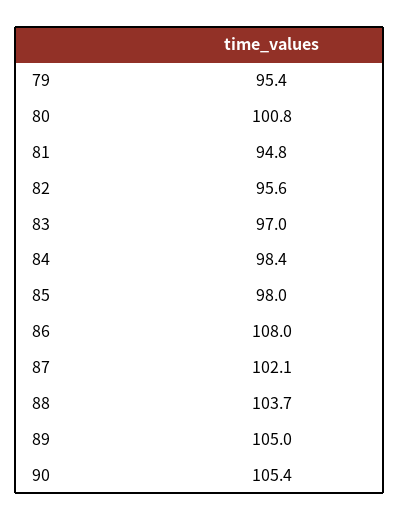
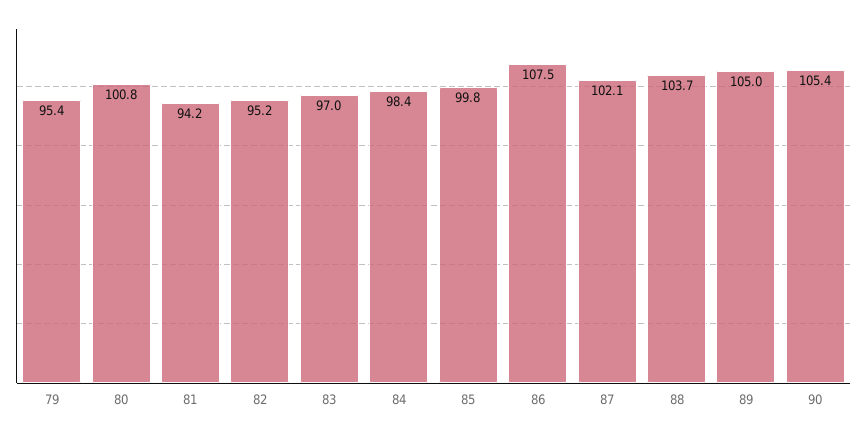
81: 94.8 -> 94.2
82: 95.6 -> 95.2
85: 98 -> 99.8
86: 108 -> 107.5

